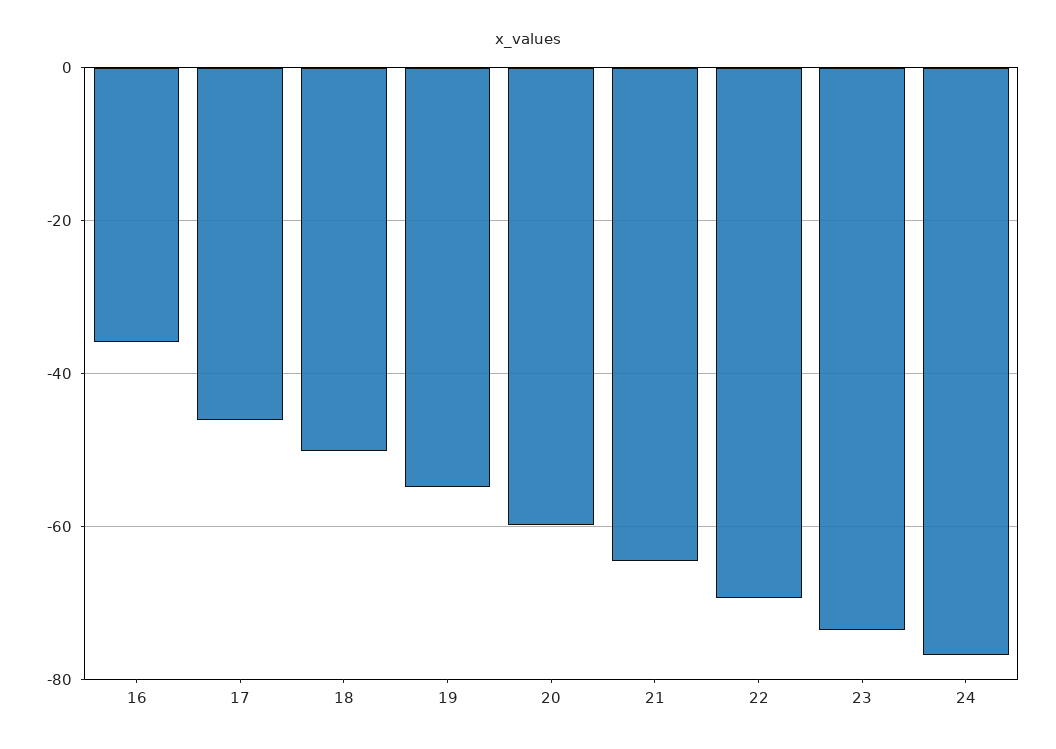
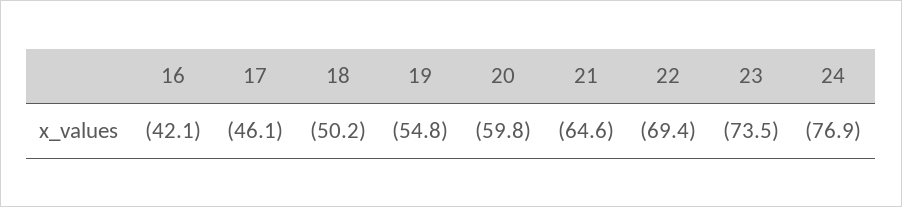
16: -36 -> -42.1

